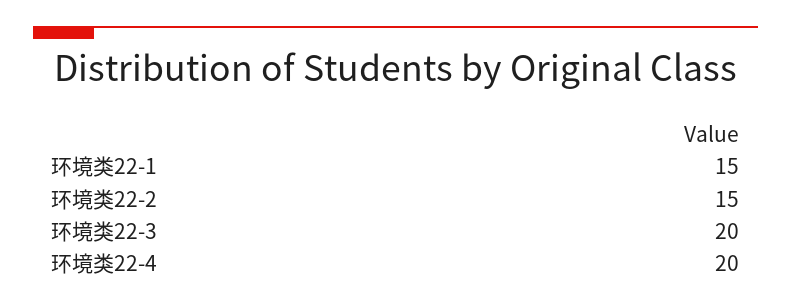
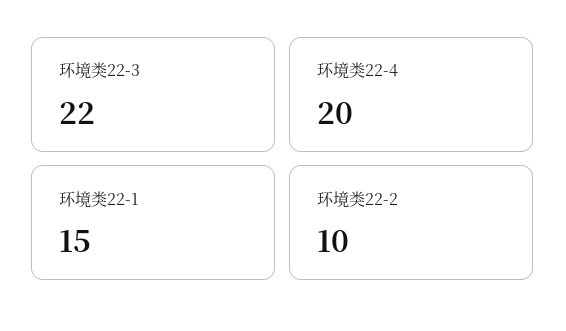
环境类22-2: 15 -> 10
环境类22-3: 20 -> 22

